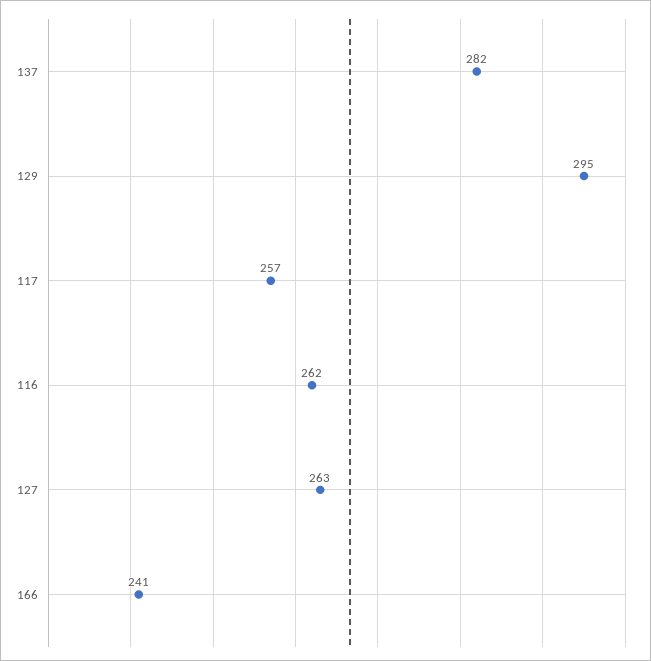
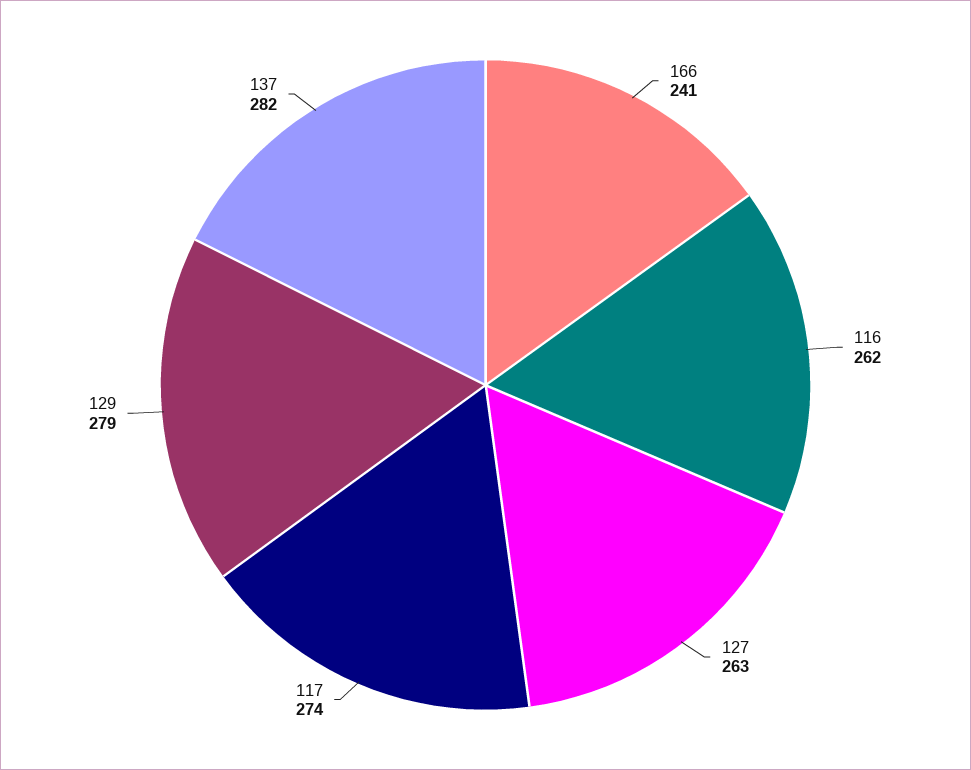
129: 295 -> 279
117: 257 -> 274

